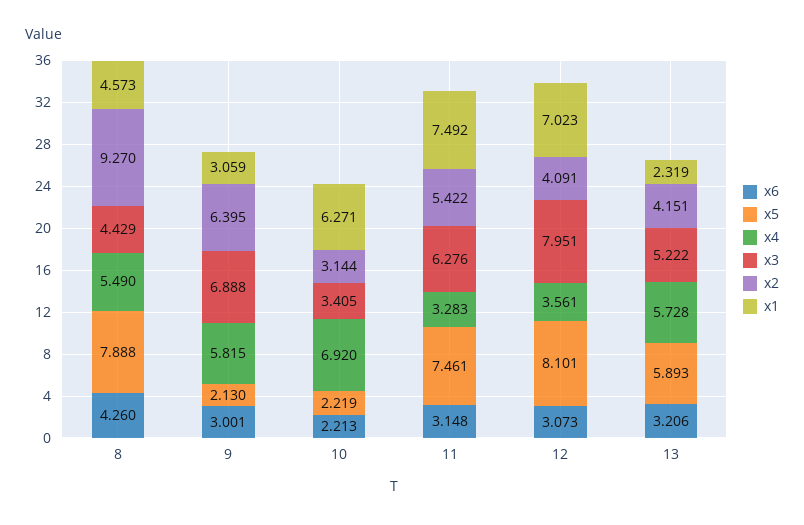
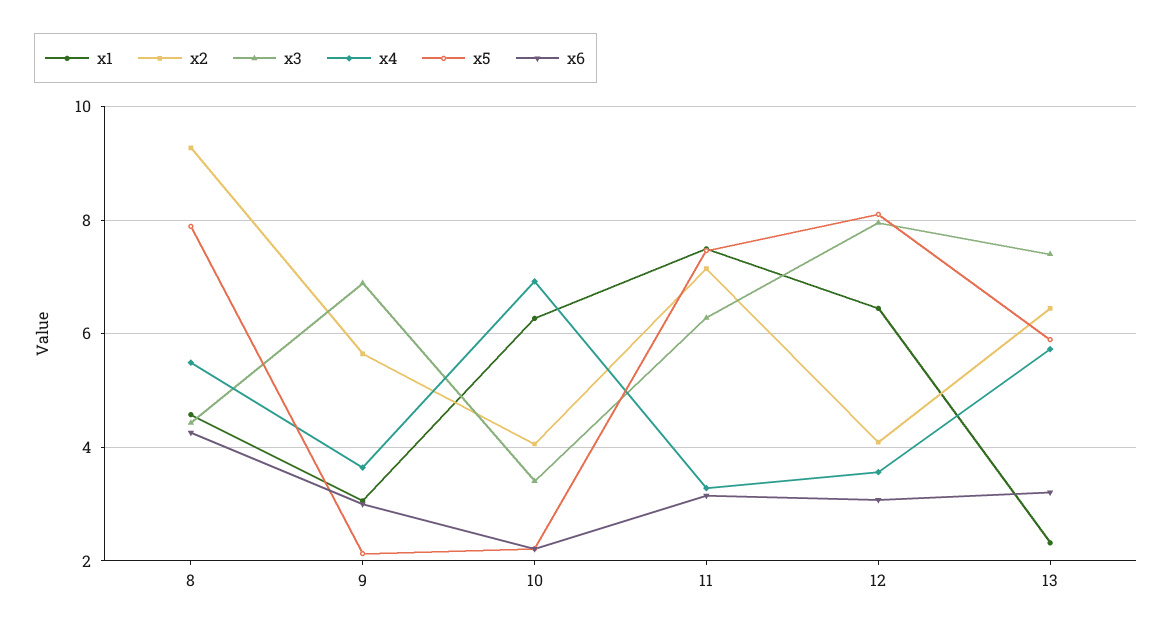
x4, 9: 5.815 -> 3.6
x2, 9: 6.395 -> 5.6
x2, 10: 3.144 -> 4
x2, 11: 5.422 -> 7.2
x1, 12: 7.023 -> 6.4
x3, 13: 5.222 -> 7.4
x2, 13: 4.151 -> 6.4

